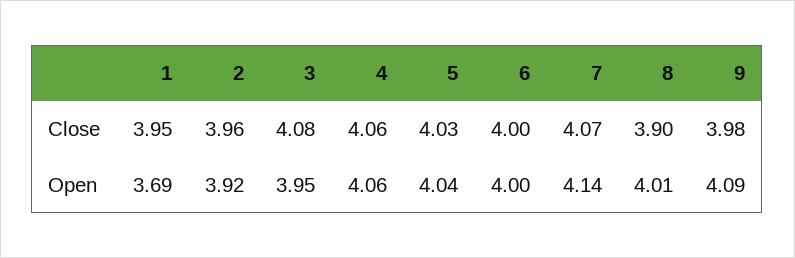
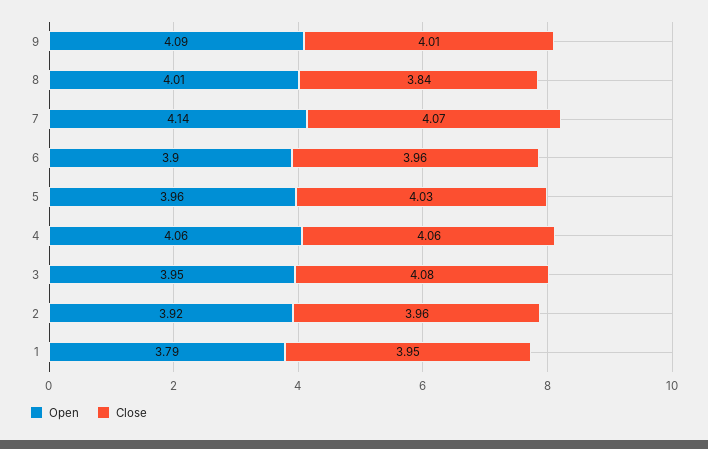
Close, 6: 4 -> 3.96
Close, 8: 3.9 -> 3.84
Close, 9: 3.98 -> 4.01
Open, 1: 3.69 -> 3.79
Open, 5: 4.04 -> 3.96
Open, 6: 4 -> 3.9

